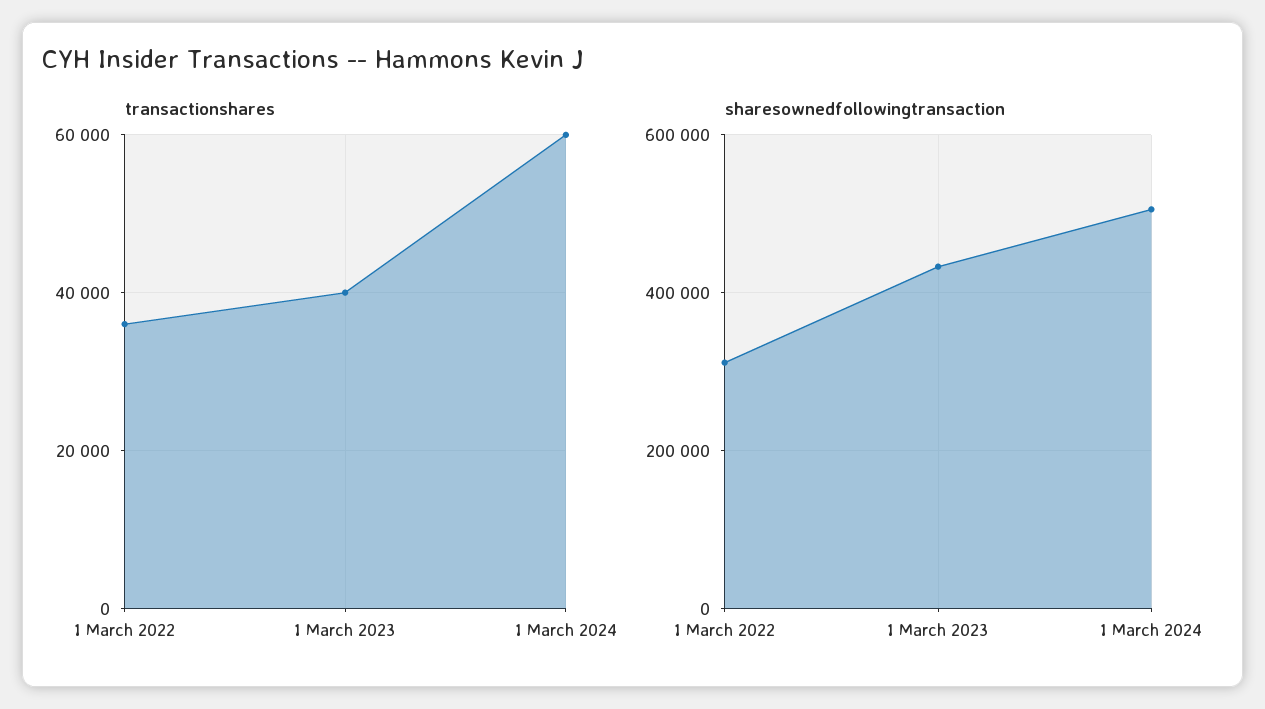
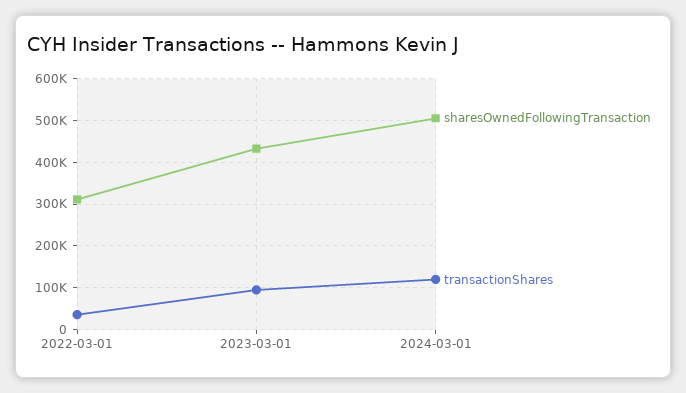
transactionshares, 1 March 2023: 40000 -> 100000
transactionshares, 1 March 2024: 60000 -> 120000

